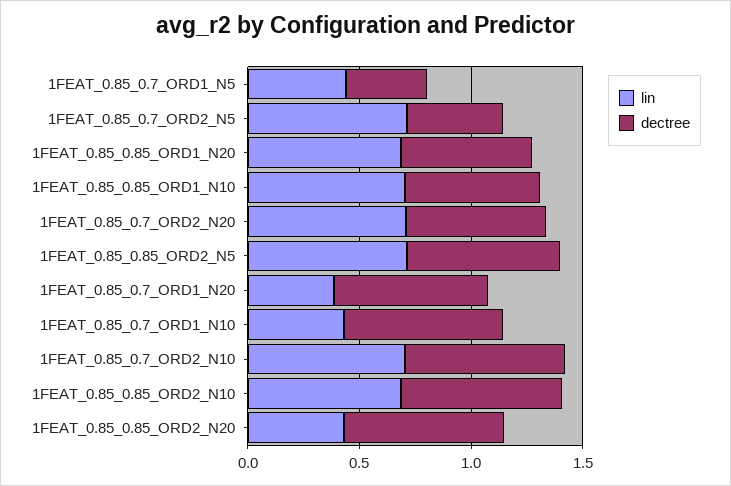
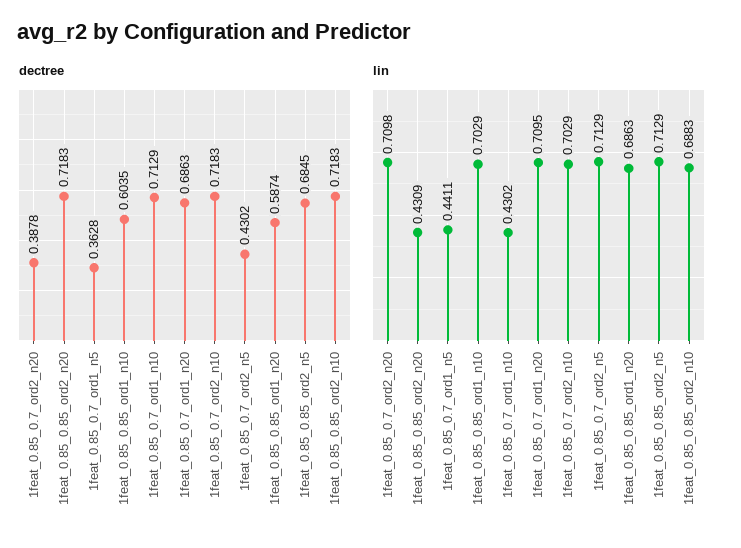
dectree, 1FEAT_0.85_0.7_ORD2_N20: 0.6 -> 0.3878
lin, 1FEAT_0.85_0.7_ORD1_N20: 0.4 -> 0.7095

